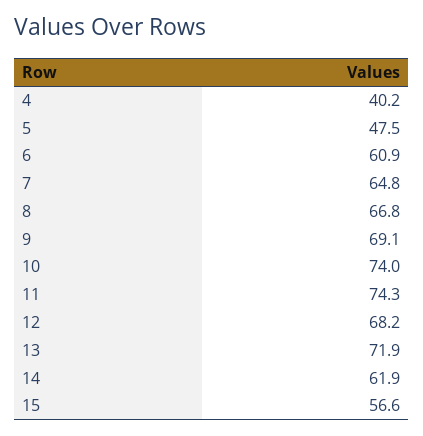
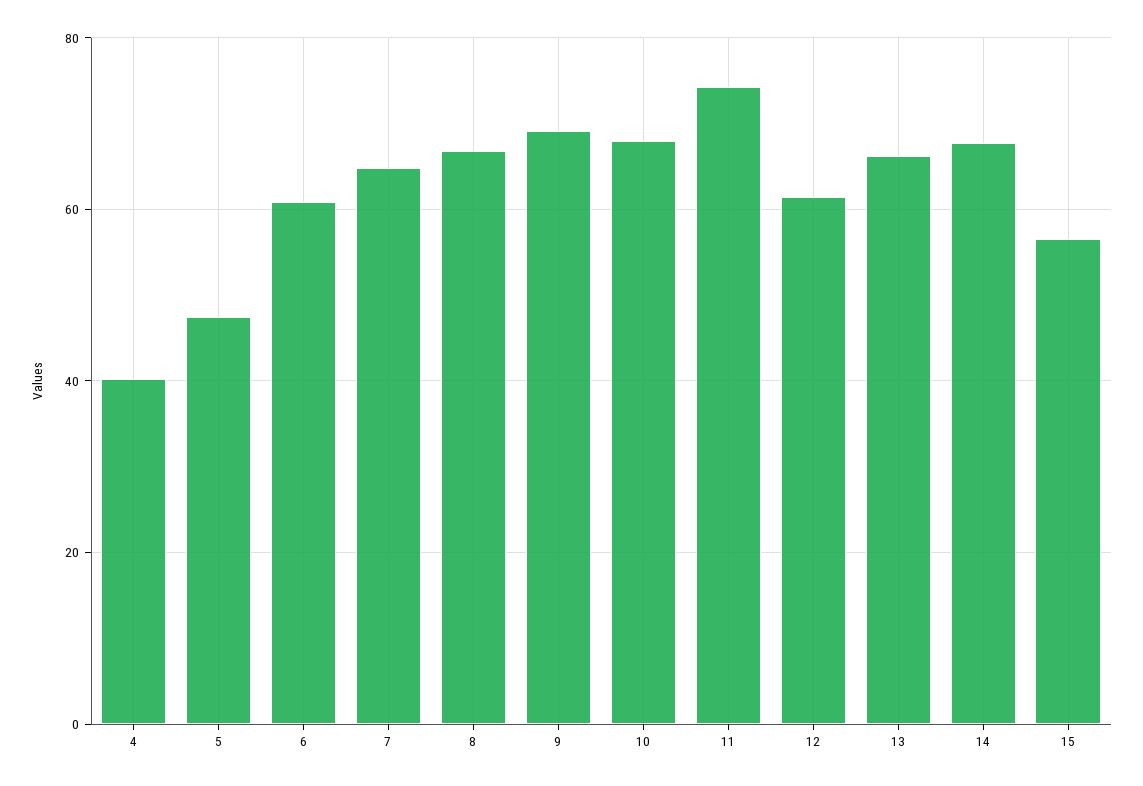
10: 74 -> 68
12: 68.2 -> 62
13: 71.9 -> 66
14: 61.9 -> 68

